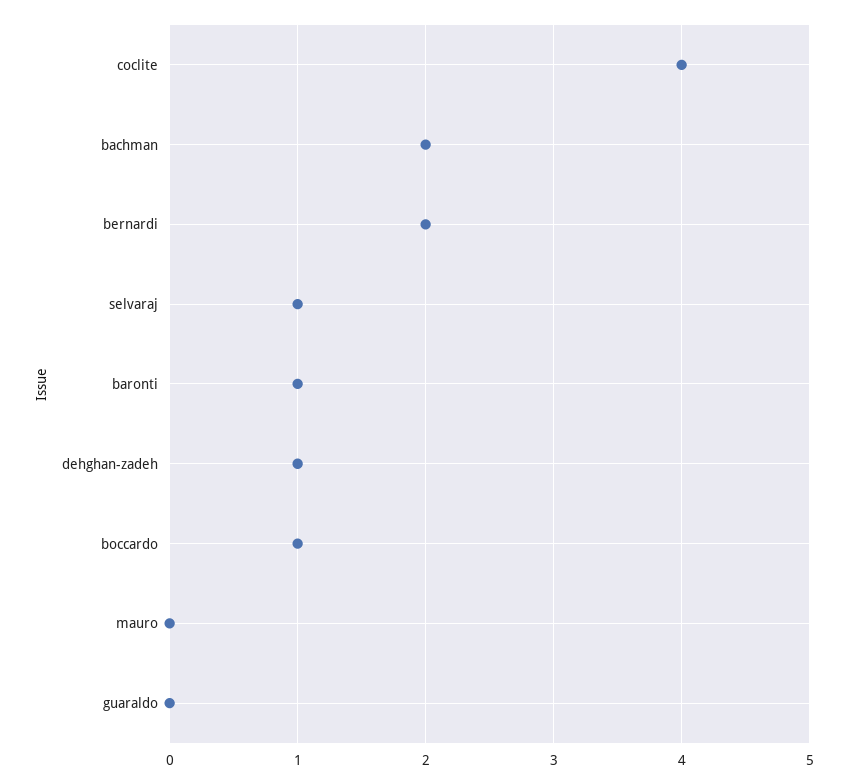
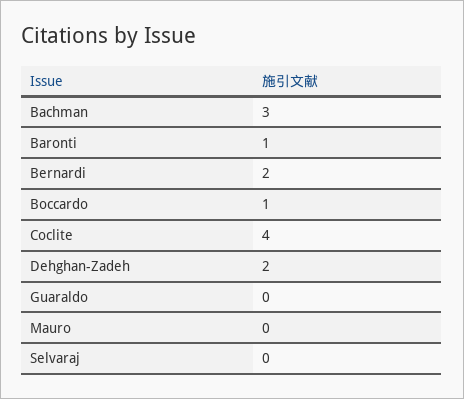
bachman: 2 -> 3
selvaraj: 1 -> 0
dehghan-zadeh: 1 -> 2

